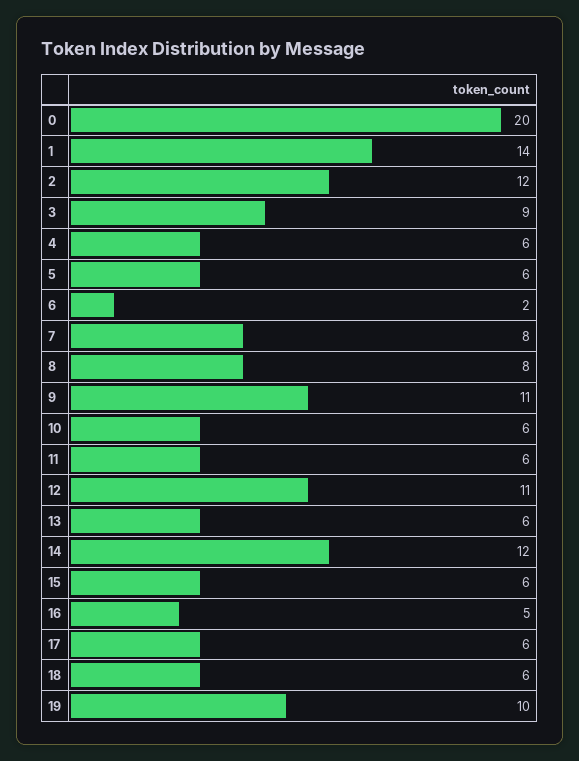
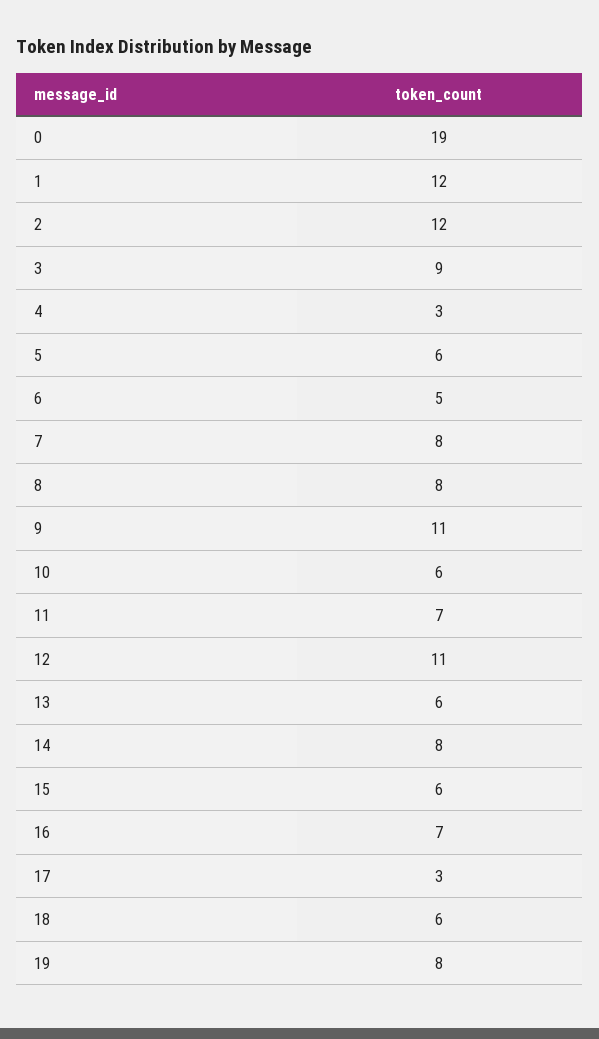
0: 20 -> 19
1: 14 -> 12
4: 6 -> 3
6: 2 -> 5
11: 6 -> 7
14: 12 -> 8
16: 5 -> 7
17: 6 -> 3
19: 10 -> 8

